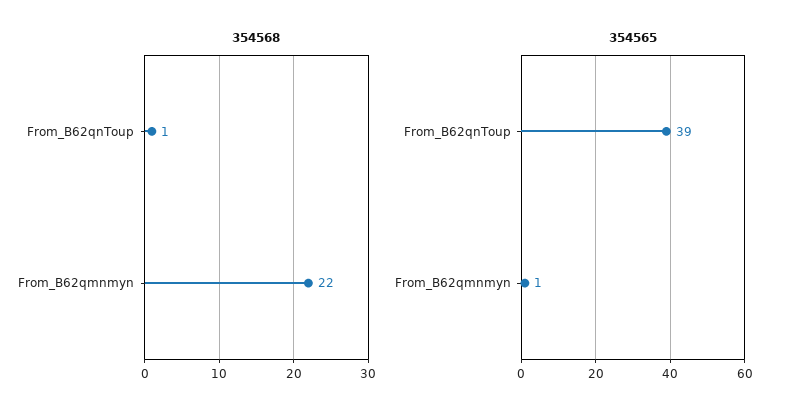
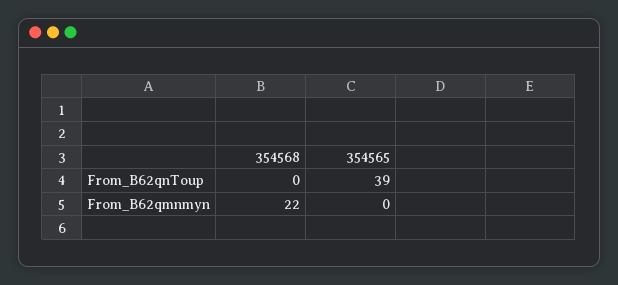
354568, From_B62qnToup: 1 -> 0
354565, From_B62qmnmyn: 1 -> 0

